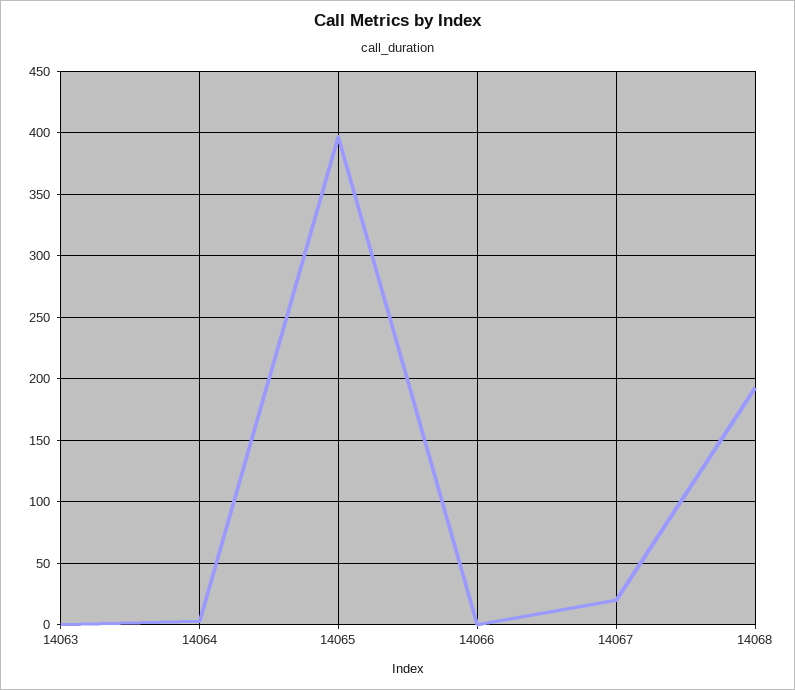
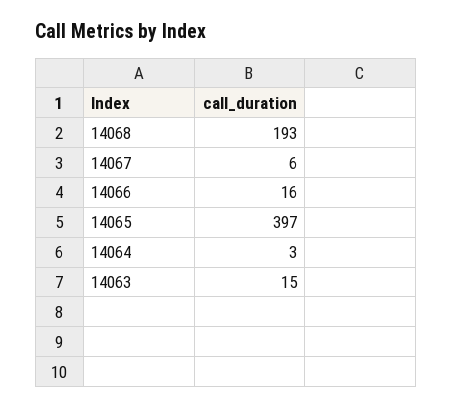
14063: 0 -> 15
14066: 0 -> 16
14067: 20 -> 6

